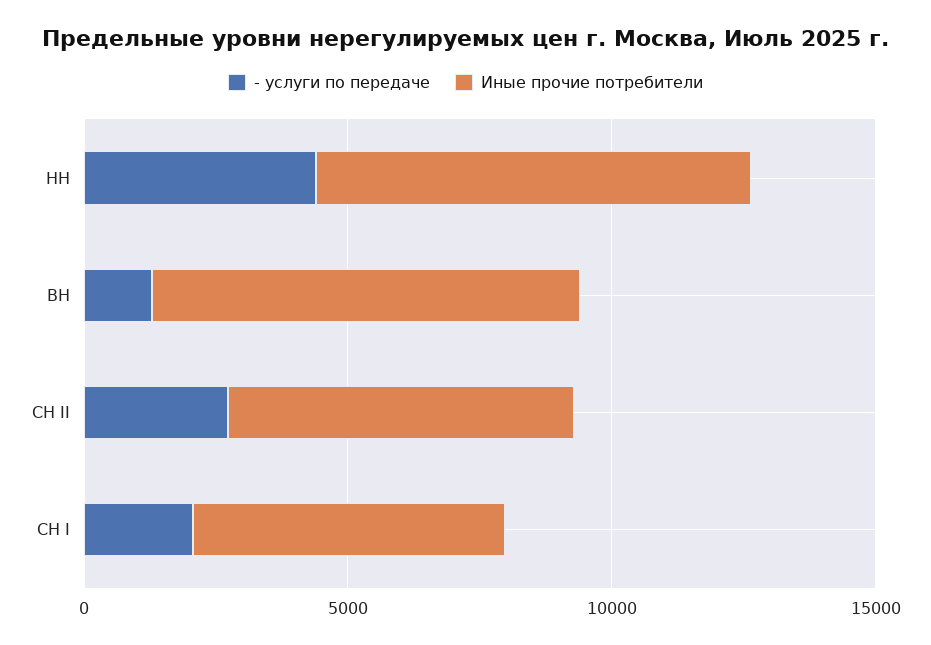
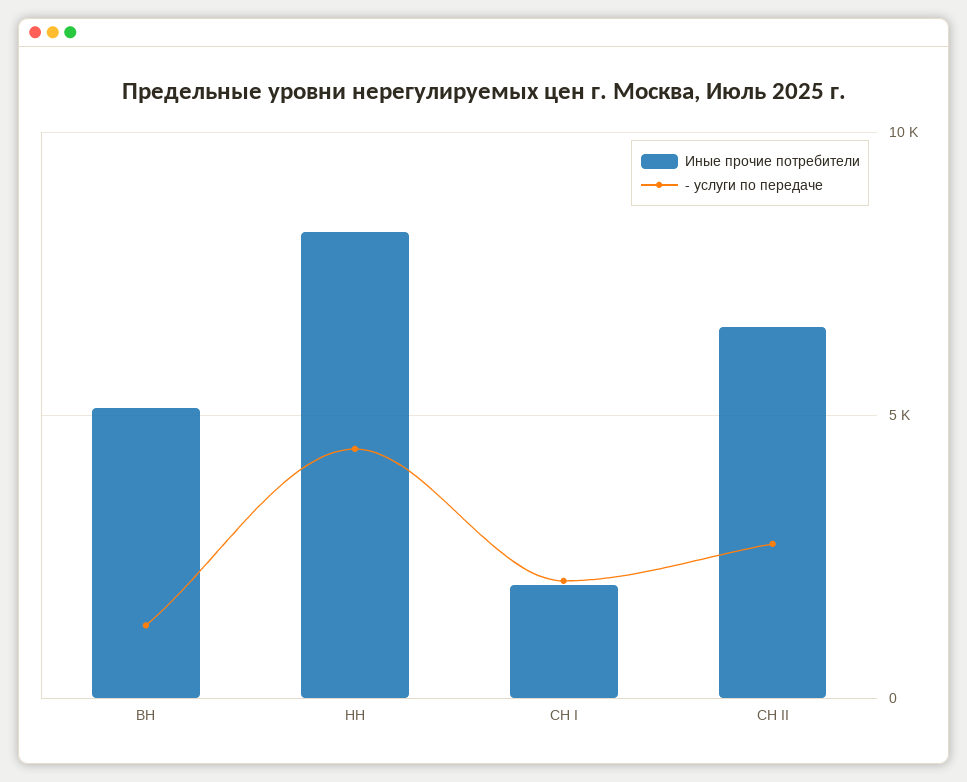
Иные прочие потребители, ВН: 8000 -> 5000
Иные прочие потребители, СН I: 6000 -> 2000

